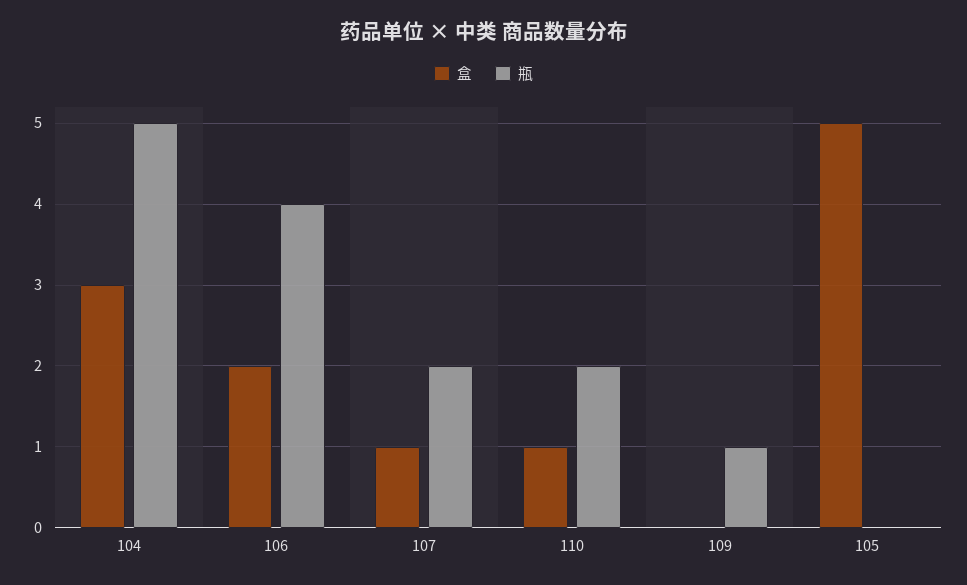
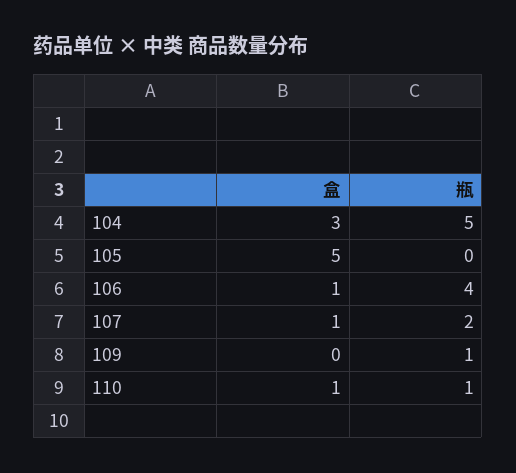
盒, 106: 2 -> 1
瓶, 110: 2 -> 1

